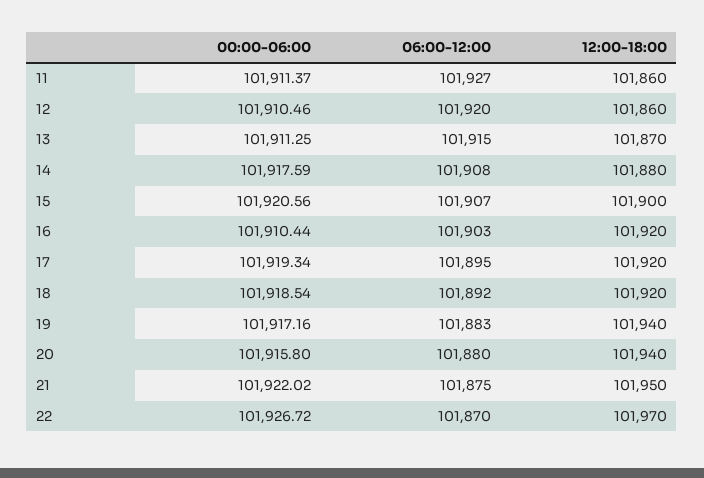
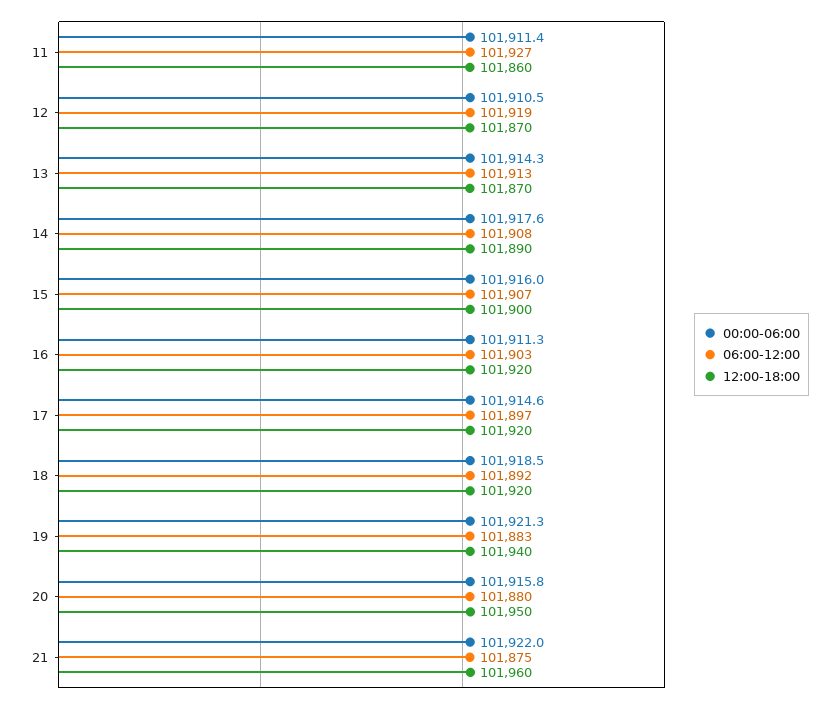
06:00-12:00, 12: 101920 -> 101919
12:00-18:00, 12: 101860 -> 101870
00:00-06:00, 13: 101911.25 -> 101914.3
06:00-12:00, 13: 101915 -> 101913
12:00-18:00, 14: 101880 -> 101890
00:00-06:00, 15: 101920.56 -> 101916
00:00-06:00, 16: 101910.44 -> 101911.3
00:00-06:00, 17: 101919.34 -> 101914.6
06:00-12:00, 17: 101895 -> 101897
00:00-06:00, 19: 101917.16 -> 101921.3
12:00-18:00, 20: 101940 -> 101950
12:00-18:00, 21: 101950 -> 101960
00:00-06:00, 22: 101926.72 -> none
06:00-12:00, 22: 101870 -> none
12:00-18:00, 22: 101970 -> none

